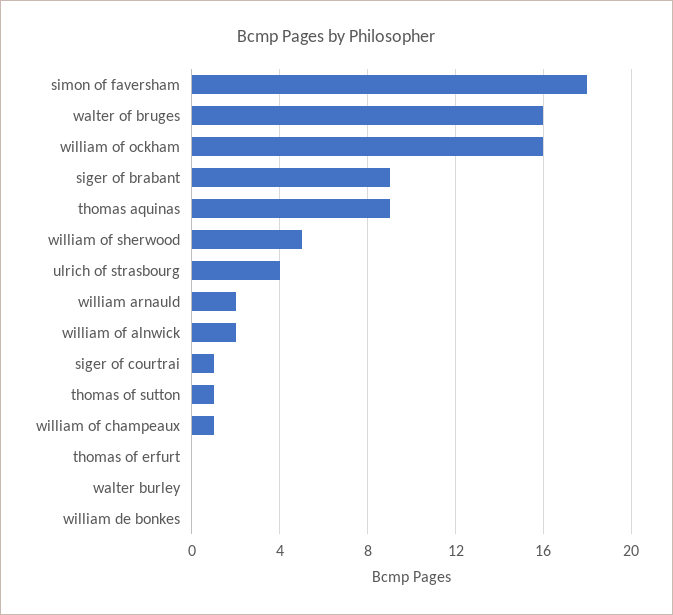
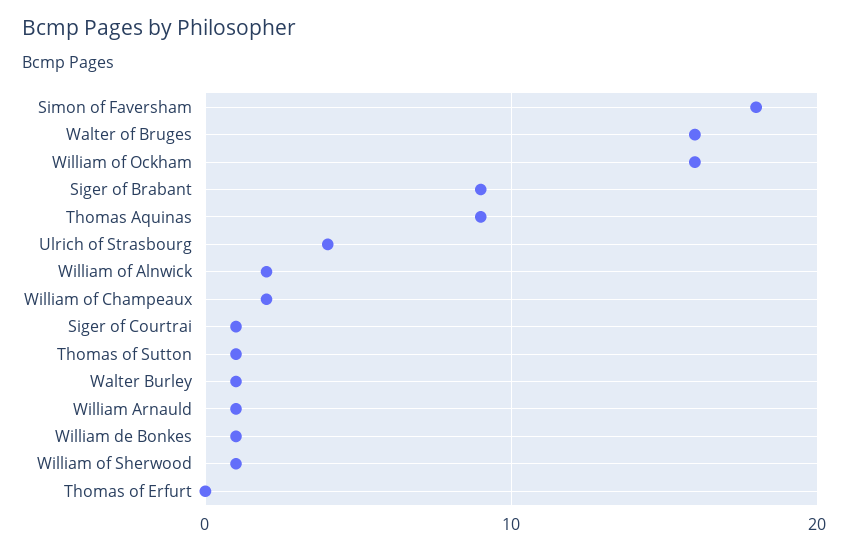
william of sherwood: 5 -> 1
william arnauld: 2 -> 1
william of champeaux: 1 -> 2
walter burley: 0 -> 1
william de bonkes: 0 -> 1

